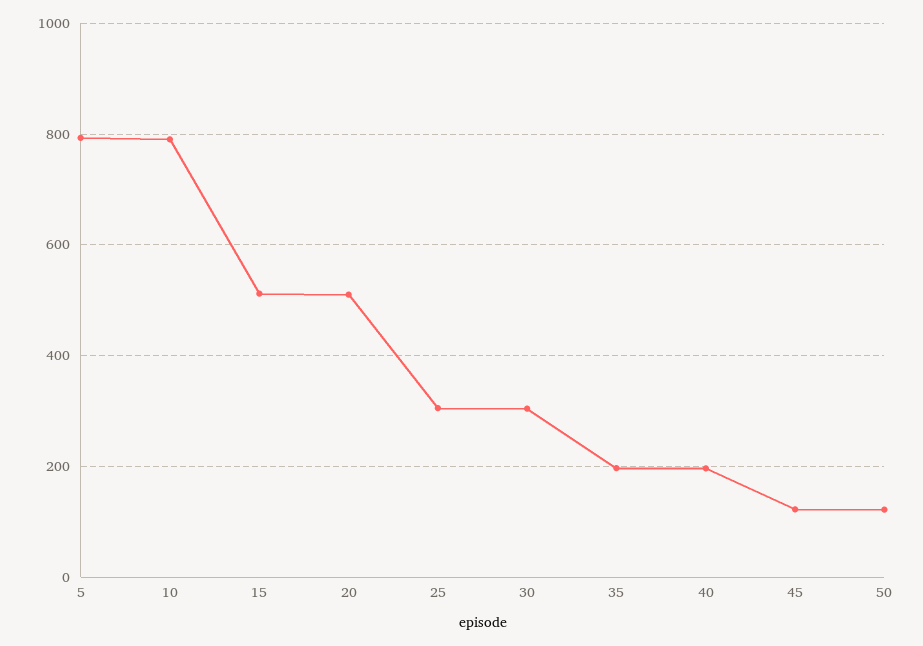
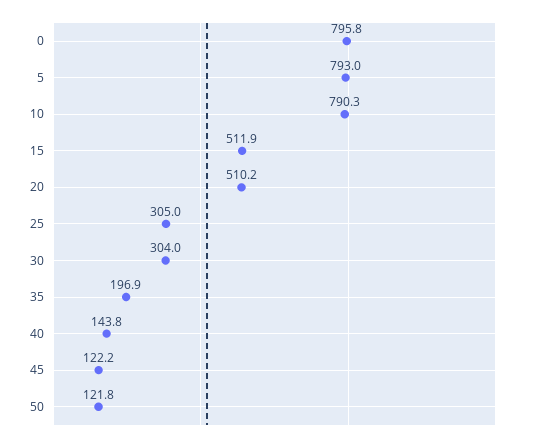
40: 200 -> 143.8
0: none -> 795.8

